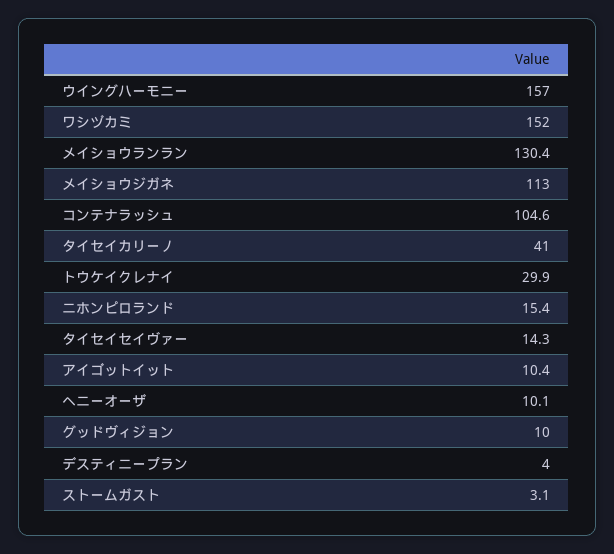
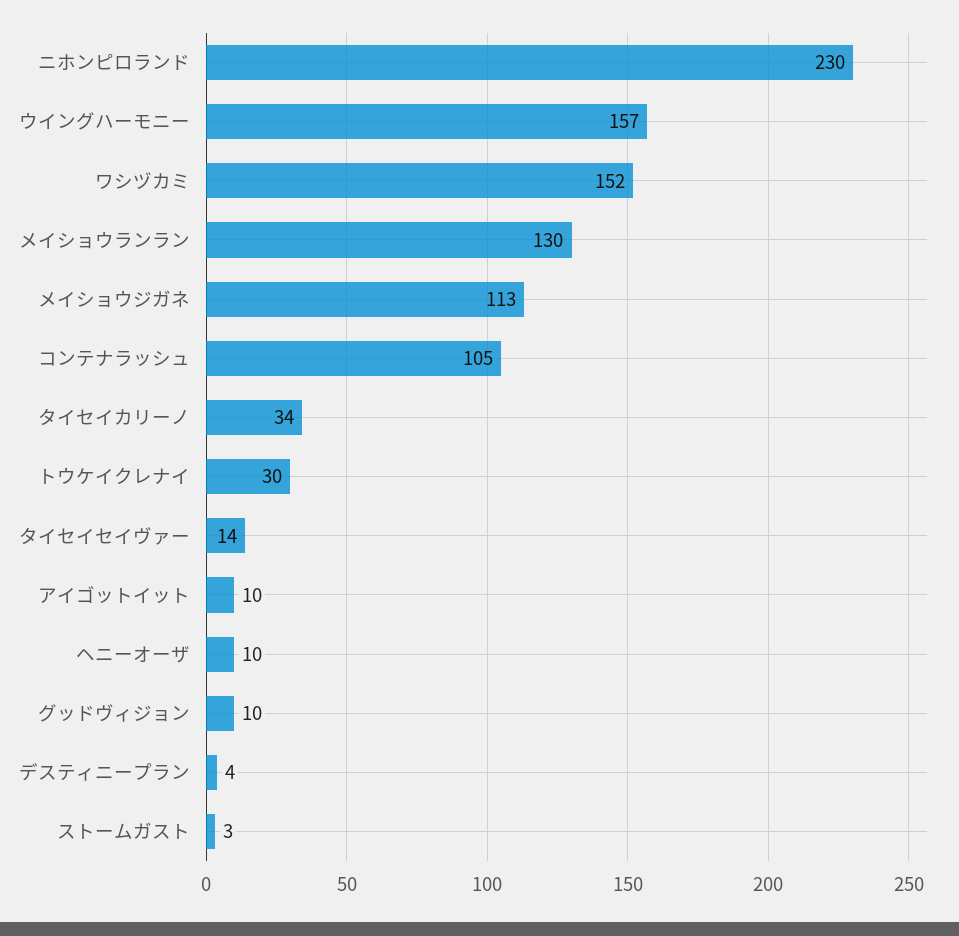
タイセイカリーノ: 41 -> 34
ニホンピロランド: 15.4 -> 230

